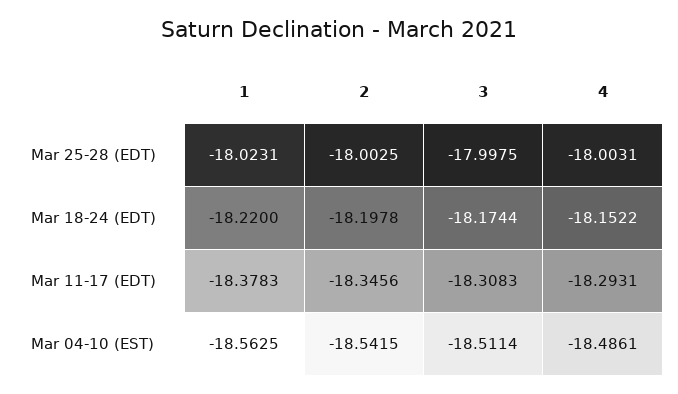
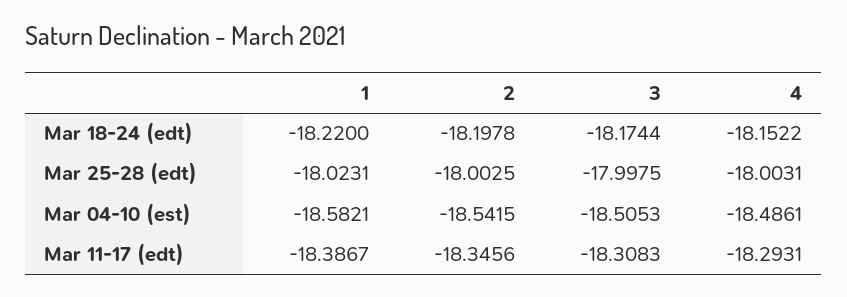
1, Mar 11-17 (EDT): -18.3783 -> -18.3867
1, Mar 04-10 (EST): -18.5625 -> -18.5821
3, Mar 04-10 (EST): -18.5114 -> -18.5053

